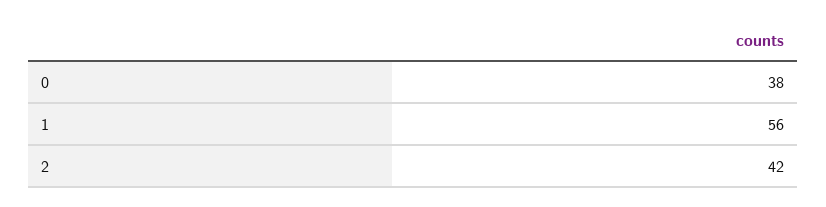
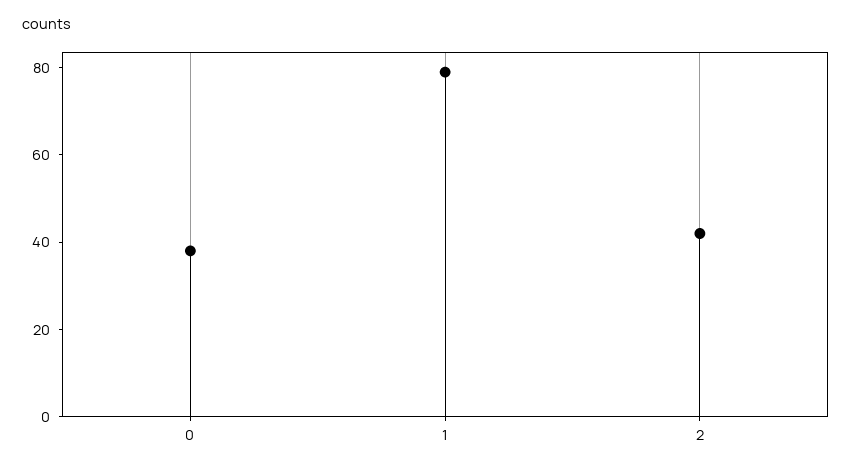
1: 56 -> 80

